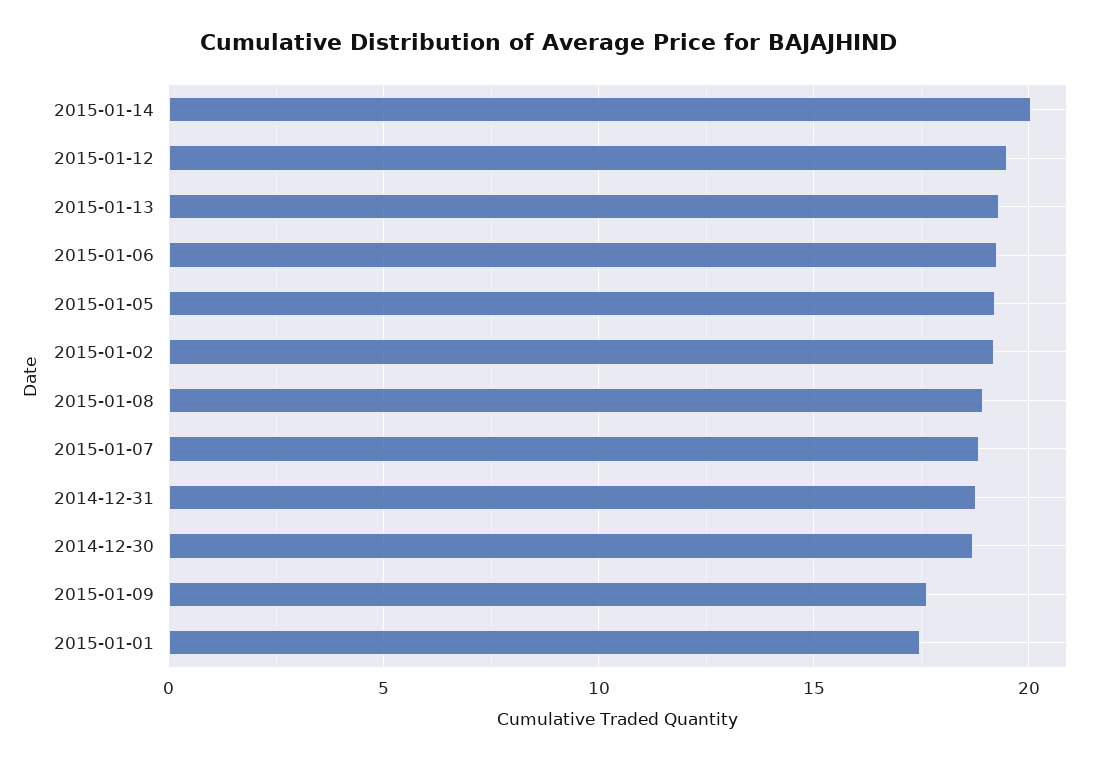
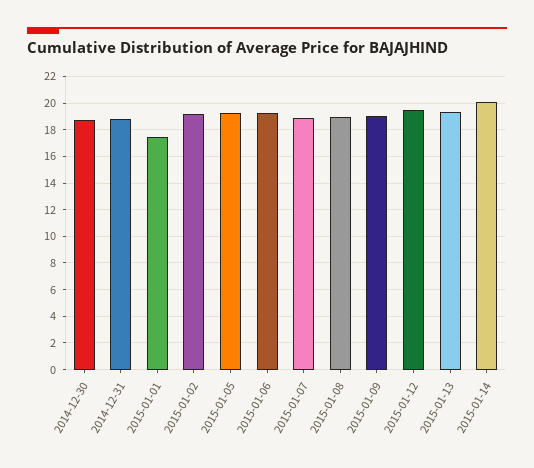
2015-01-09: 17.5 -> 19

